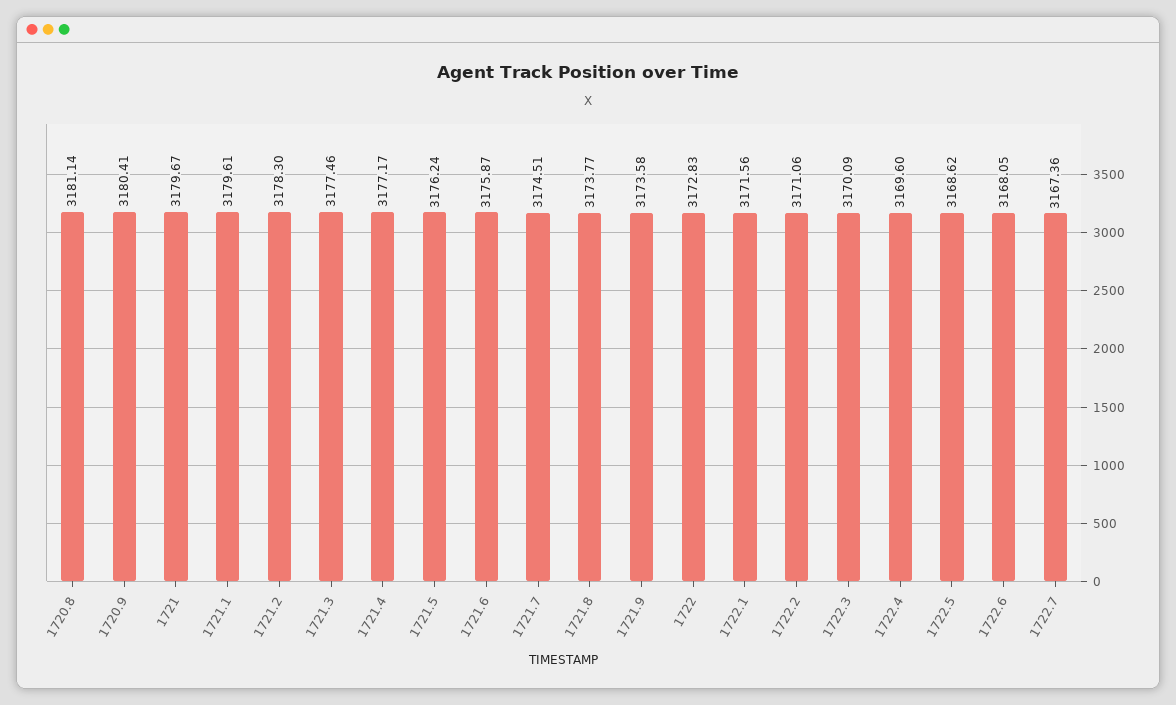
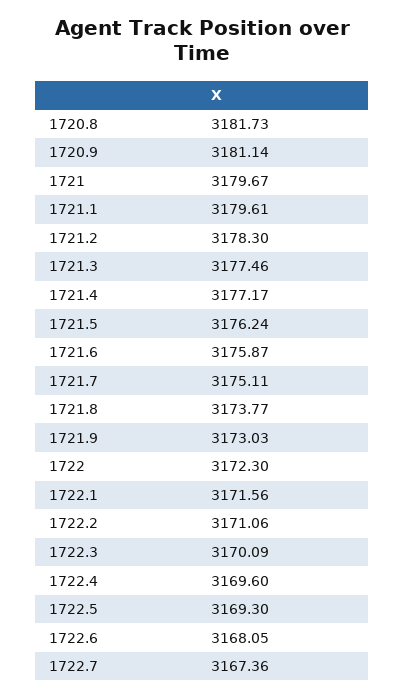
1720.8: 3181.14 -> 3181.73
1720.9: 3180.41 -> 3181.14
1721.7: 3174.51 -> 3175.11
1721.9: 3173.58 -> 3173.03
1722: 3172.83 -> 3172.3
1722.5: 3168.62 -> 3169.3

